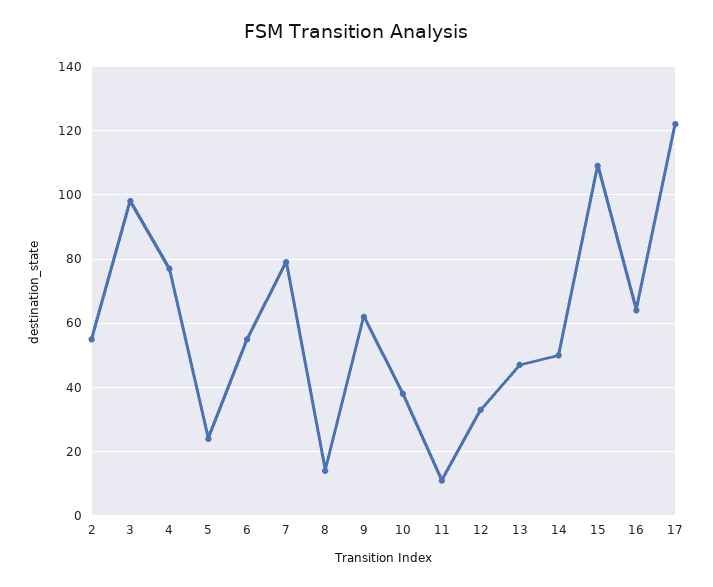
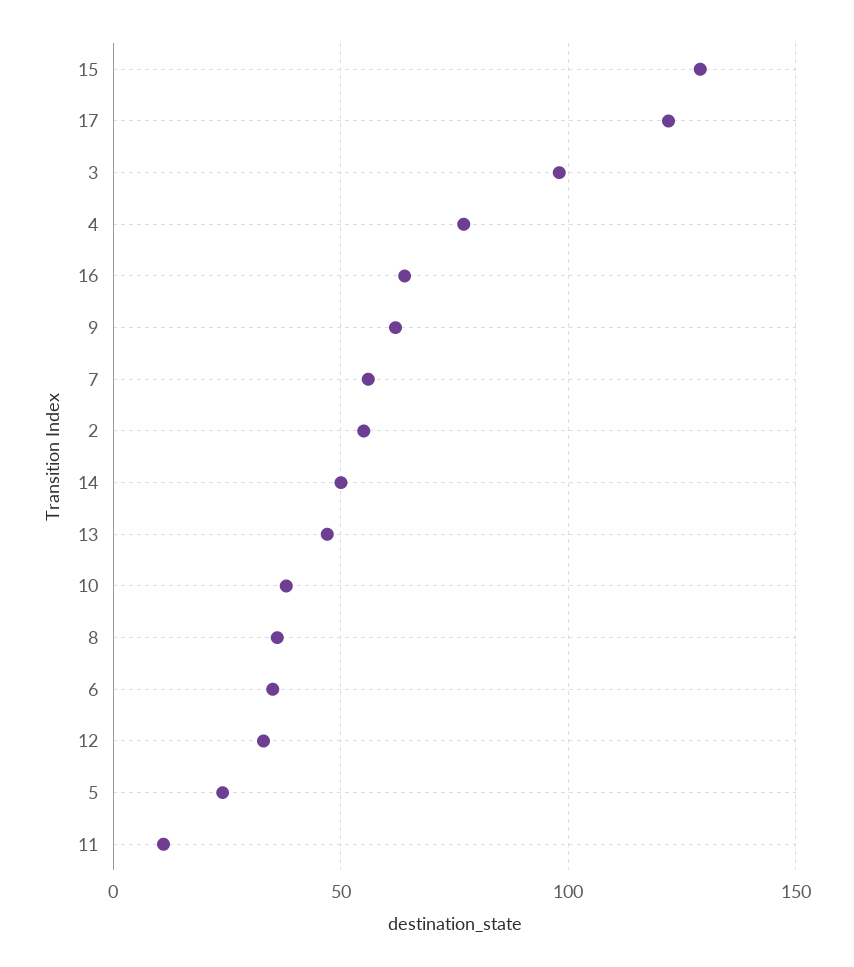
6: 55 -> 35
7: 80 -> 55
8: 15 -> 35
15: 110 -> 130

